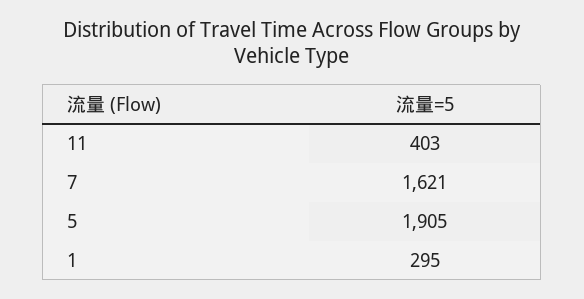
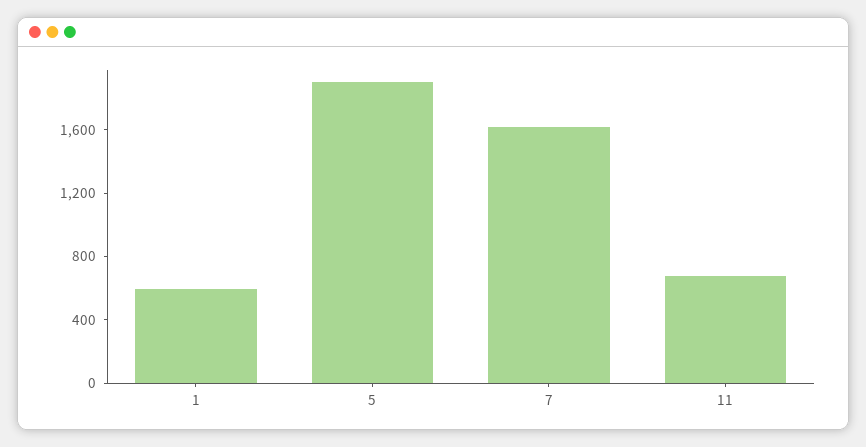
11: 403 -> 700
1: 295 -> 600

